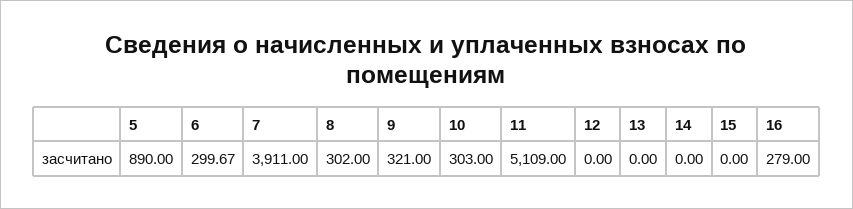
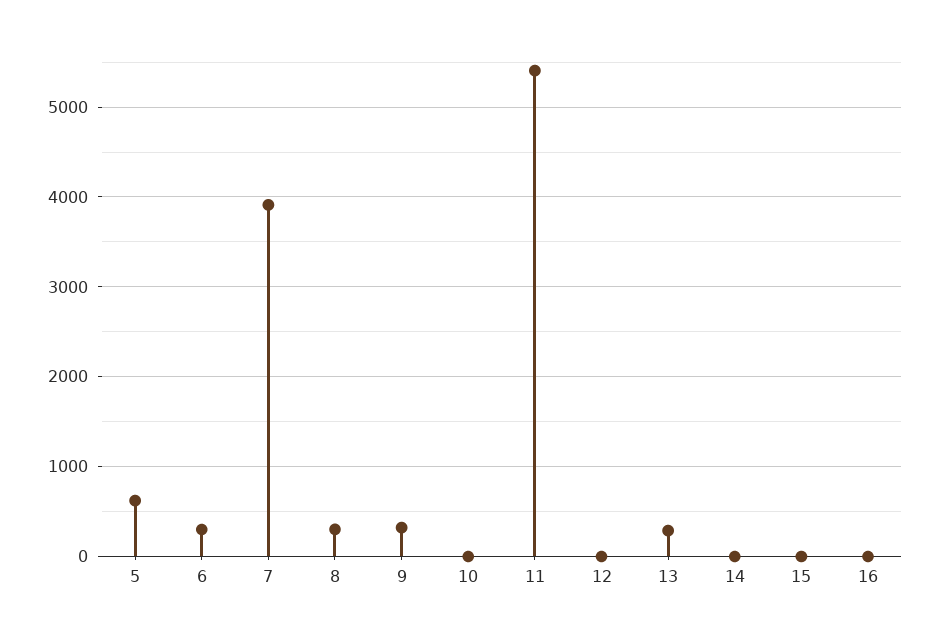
5: 890 -> 600
10: 303 -> 0
11: 5109 -> 5400
13: 0 -> 300
16: 279 -> 0

